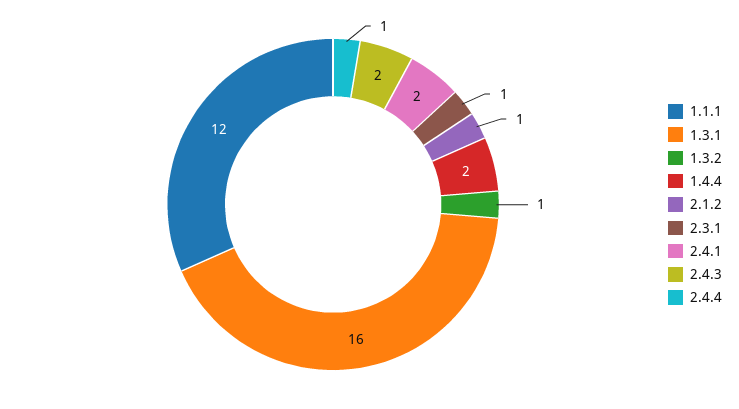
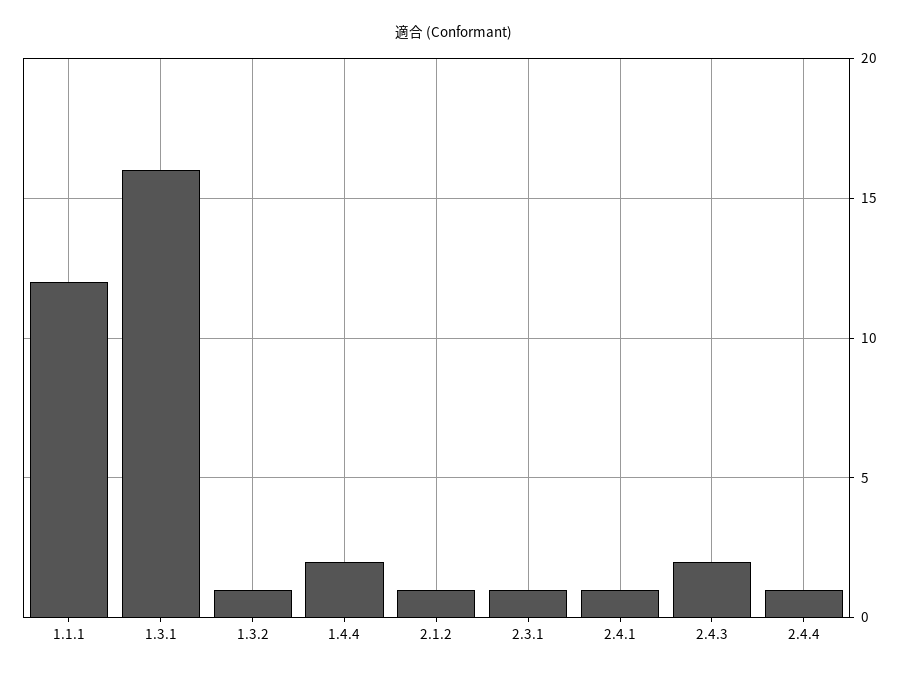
2.4.1: 2 -> 1

